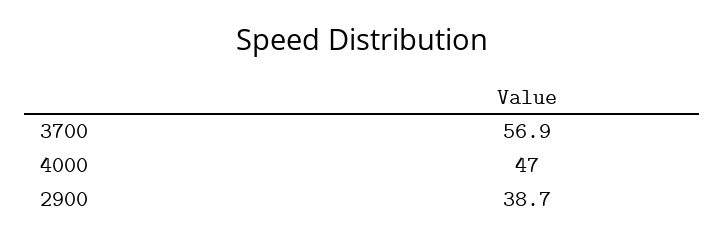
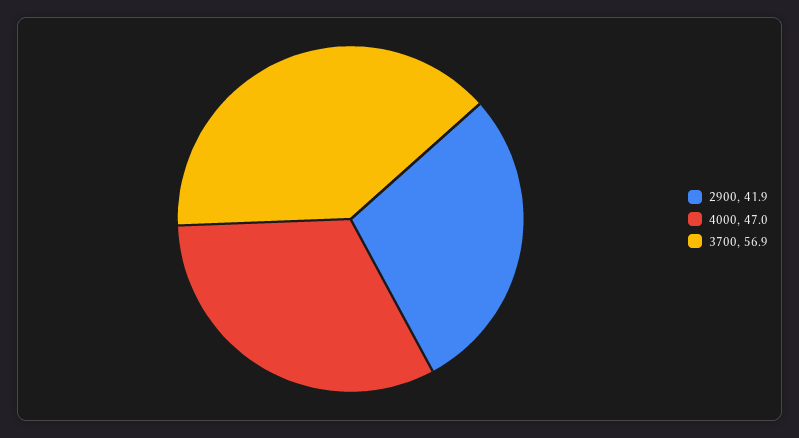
2900: 38.7 -> 41.9

